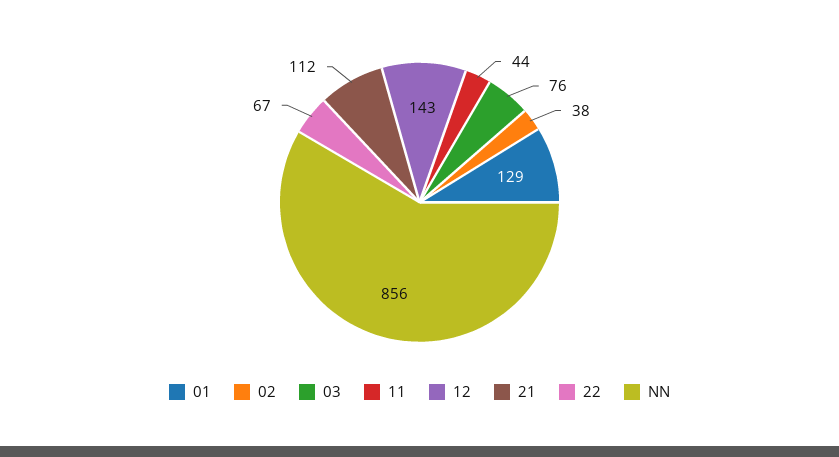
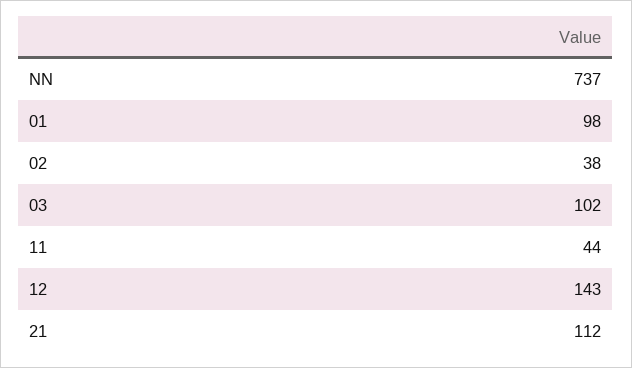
01: 129 -> 98
03: 76 -> 102
22: 67 -> none
NN: 856 -> 737

